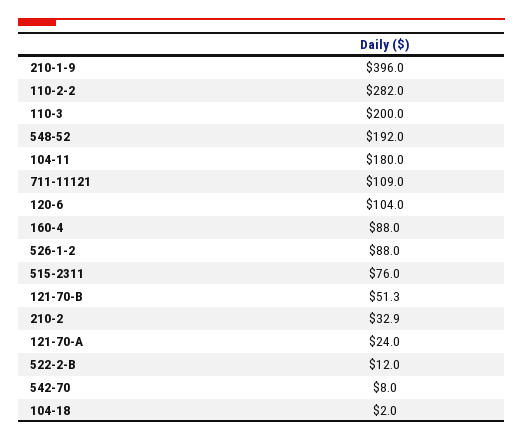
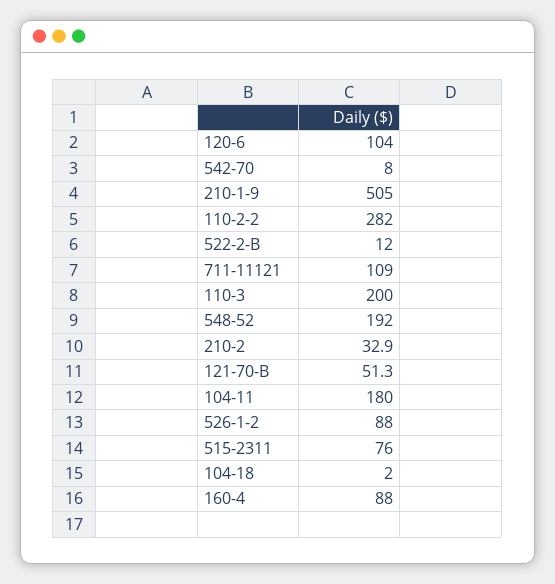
210-1-9: 396 -> 505
121-70-A: 24 -> none

